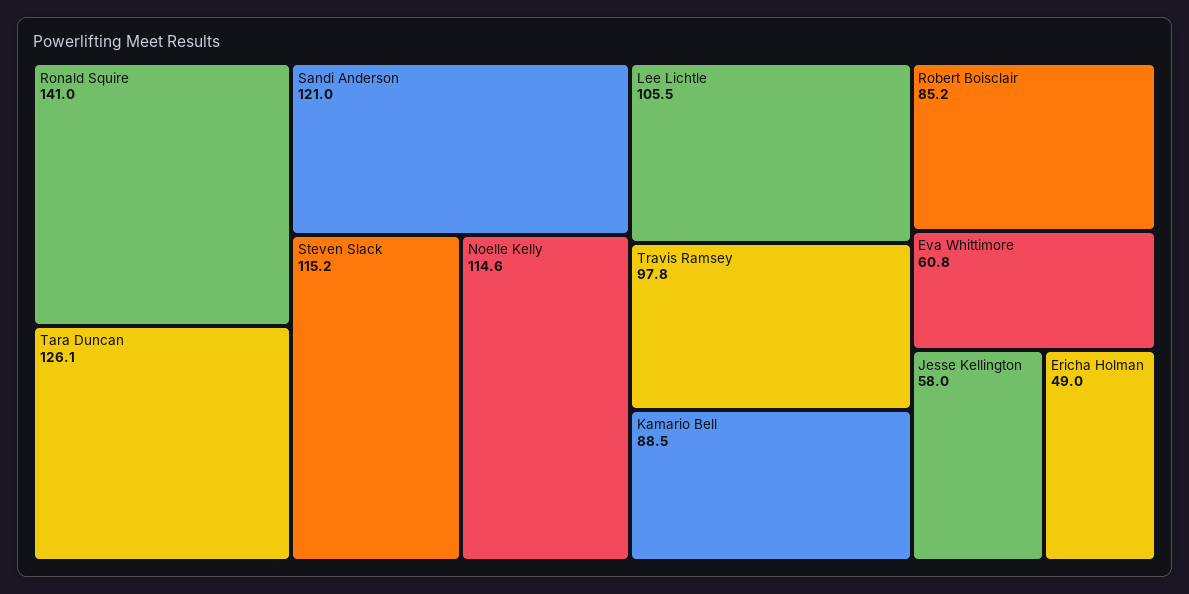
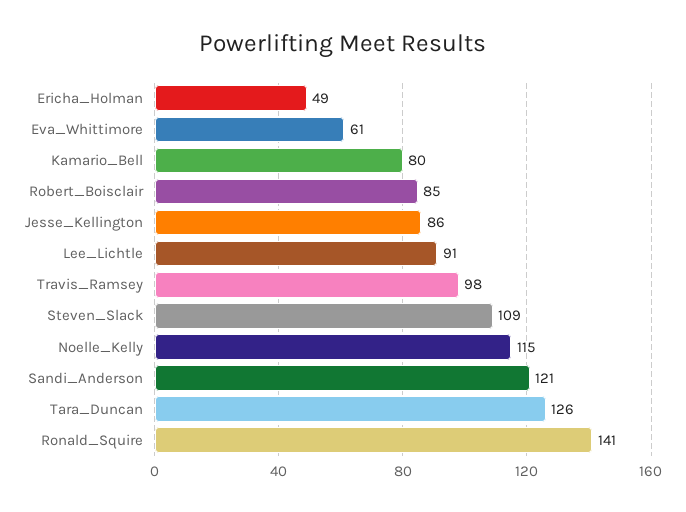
Steven Slack: 115.2 -> 109
Lee Lichtle: 105.5 -> 91
Kamario Bell: 88.5 -> 80
Jesse Kellington: 58 -> 86

